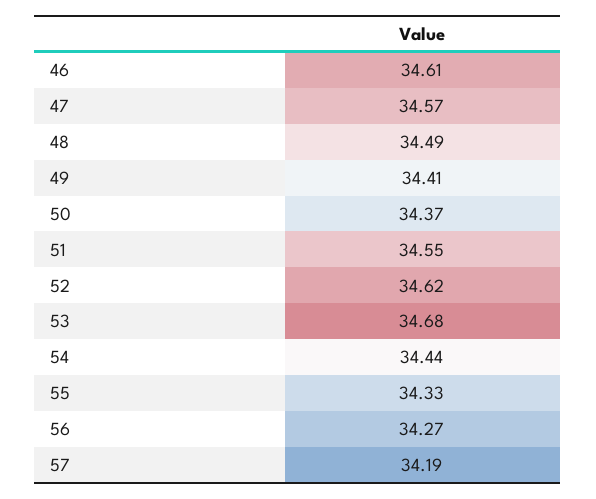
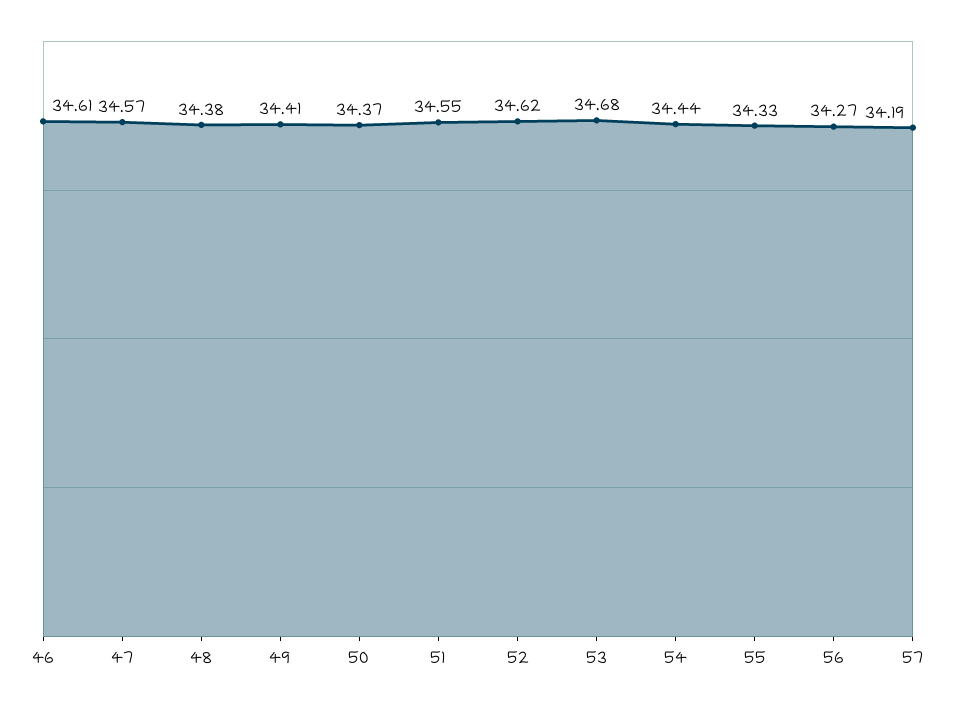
48: 34.49 -> 34.38

